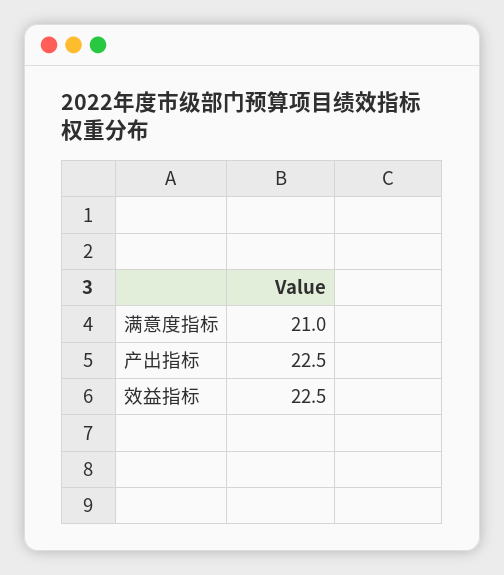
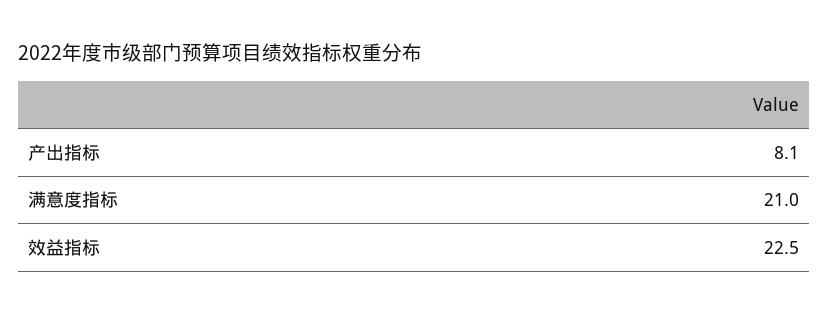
产出指标: 22.5 -> 8.1

